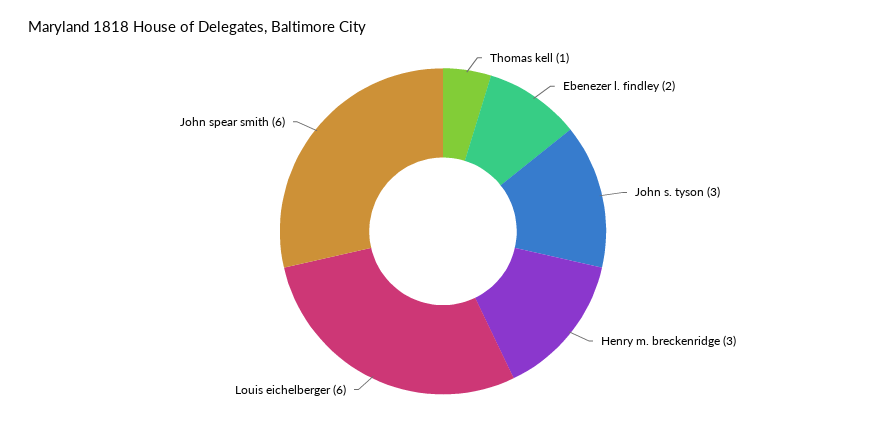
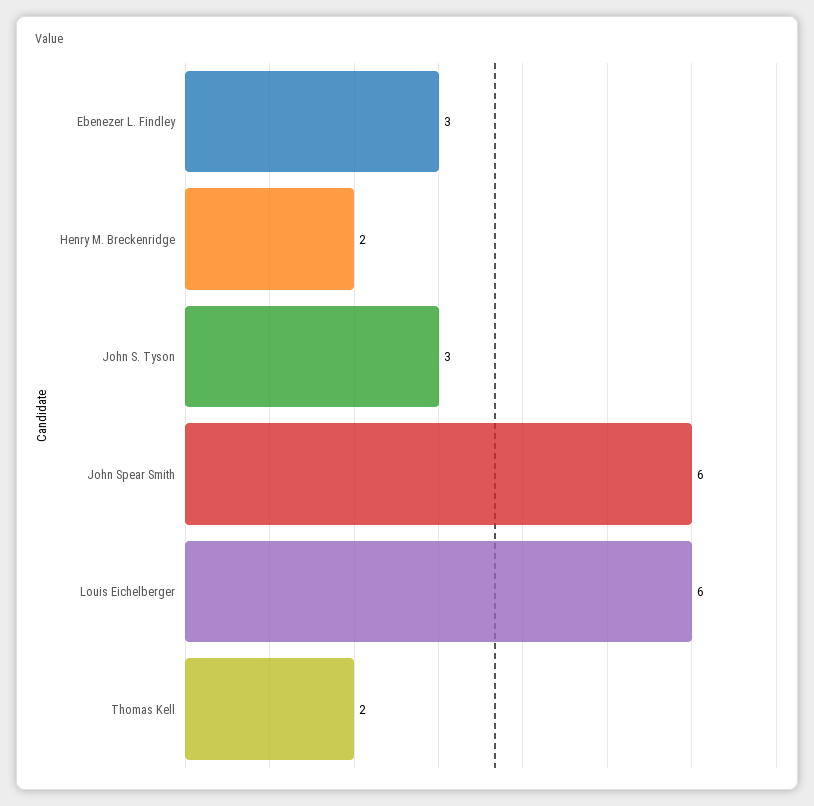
Thomas kell: 1 -> 2
Ebenezer l. findley: 2 -> 3
Henry m. breckenridge: 3 -> 2

